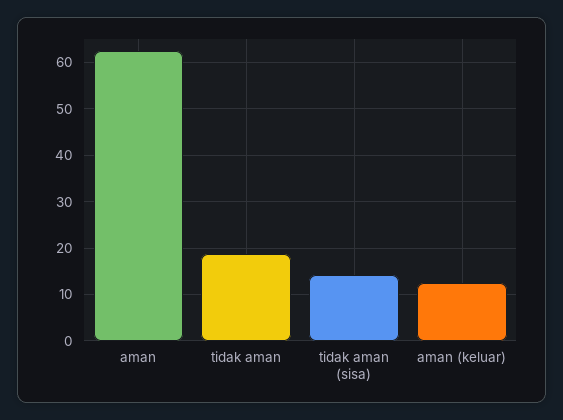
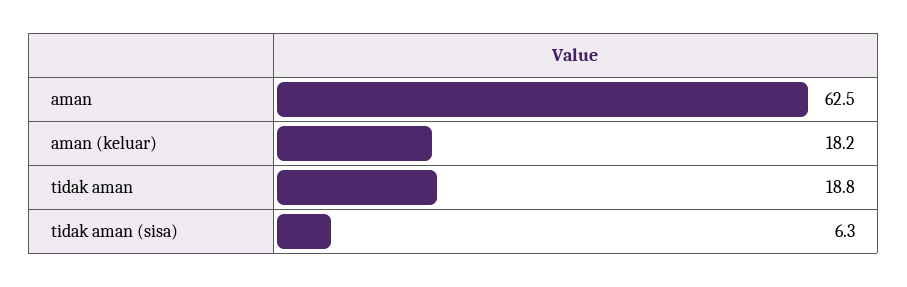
tidak aman (sisa): 14 -> 6.3
aman (keluar): 12 -> 18.2

